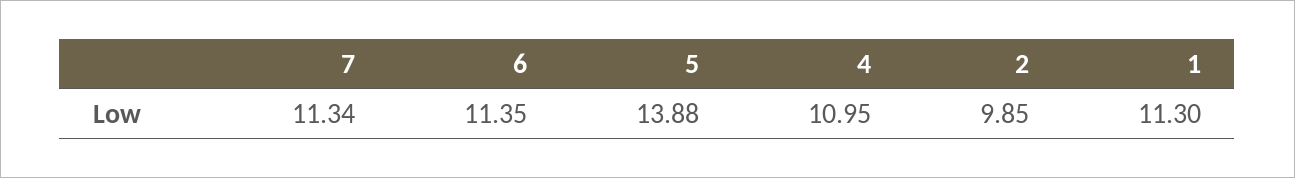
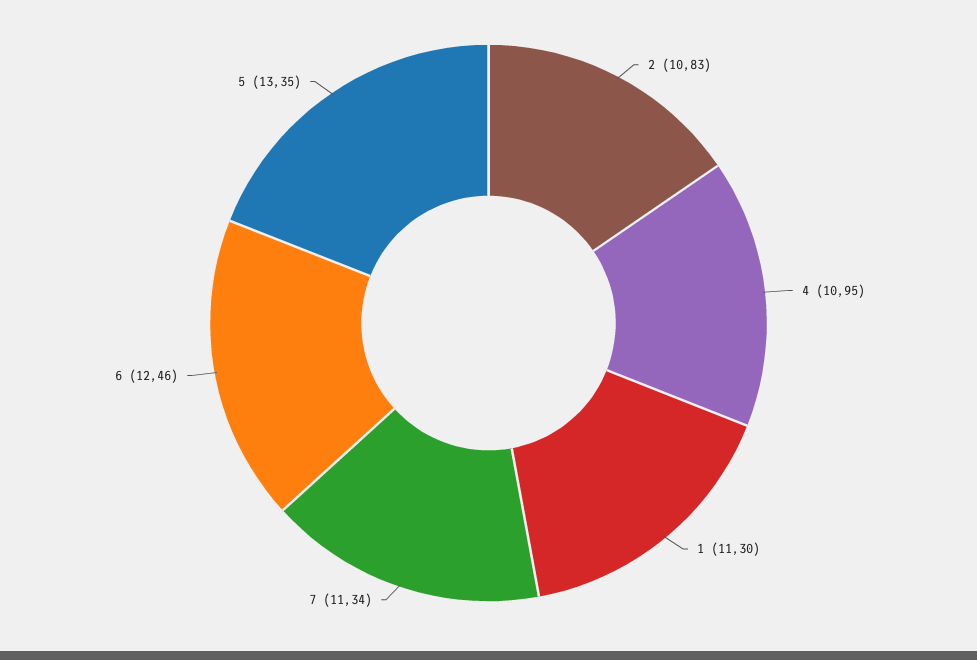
6: 11.35 -> 12.46
5: 13.88 -> 13.35
2: 9.85 -> 10.83

